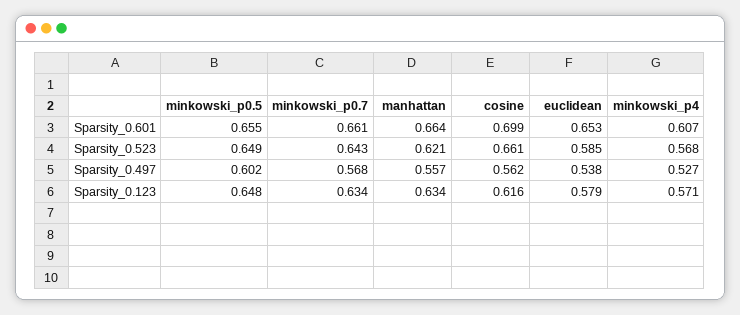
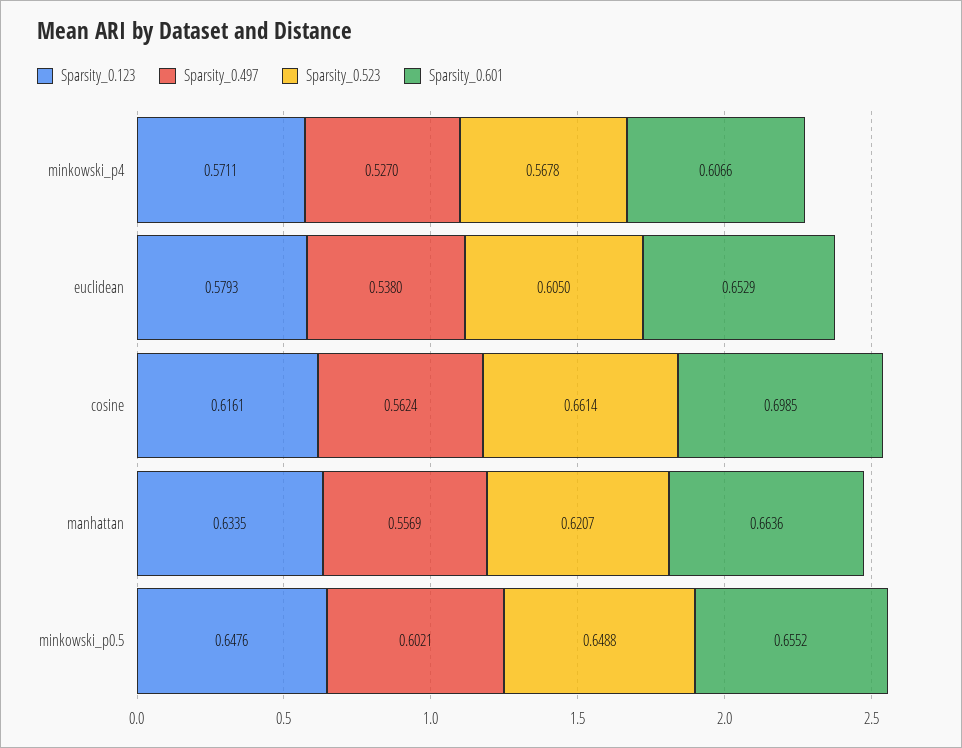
Sparsity_0.601, minkowski_p0.7: 0.661 -> none
Sparsity_0.523, minkowski_p0.7: 0.643 -> none
Sparsity_0.523, euclidean: 0.585 -> 0.605
Sparsity_0.497, minkowski_p0.7: 0.568 -> none
Sparsity_0.123, minkowski_p0.7: 0.634 -> none

